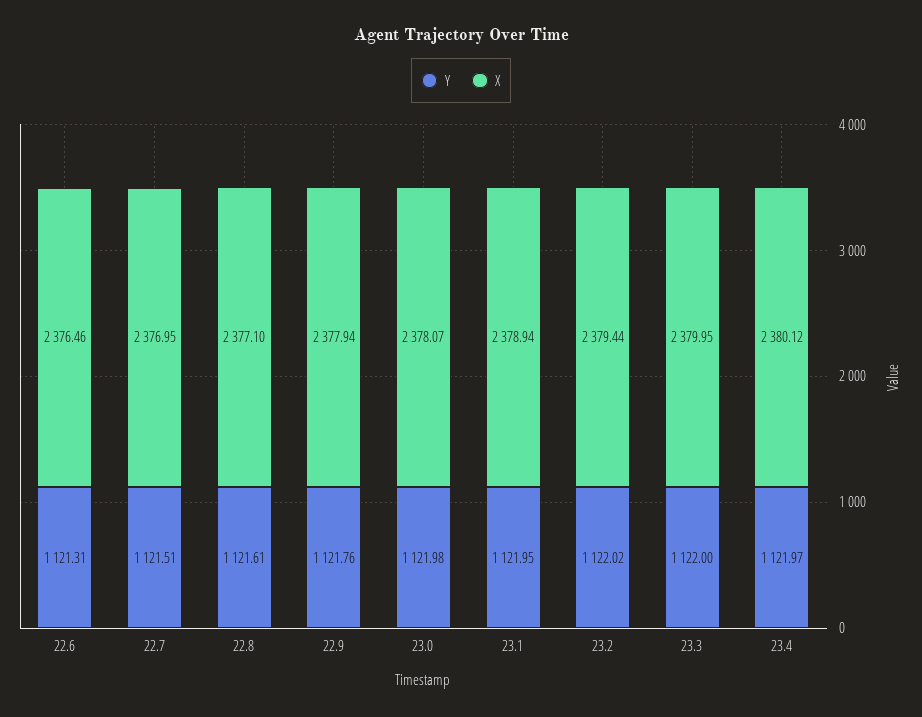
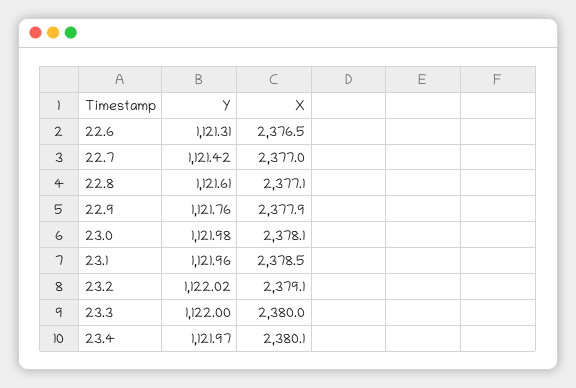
Y, 22.7: 1121.51 -> 1121.42
Y, 23.1: 1121.95 -> 1121.96
X, 23.1: 2378.94 -> 2378.5
X, 23.2: 2379.44 -> 2379.1

